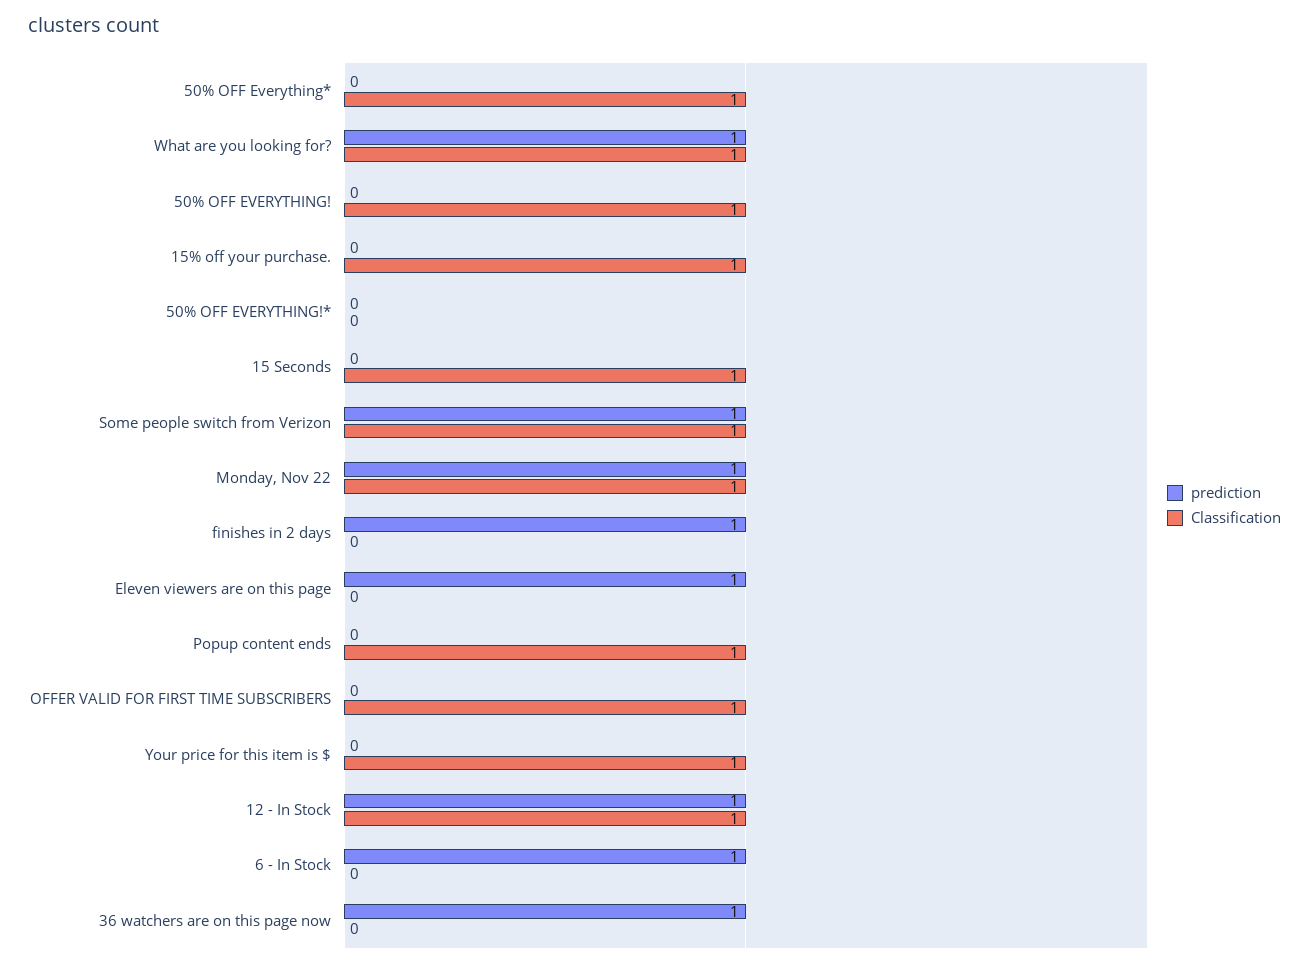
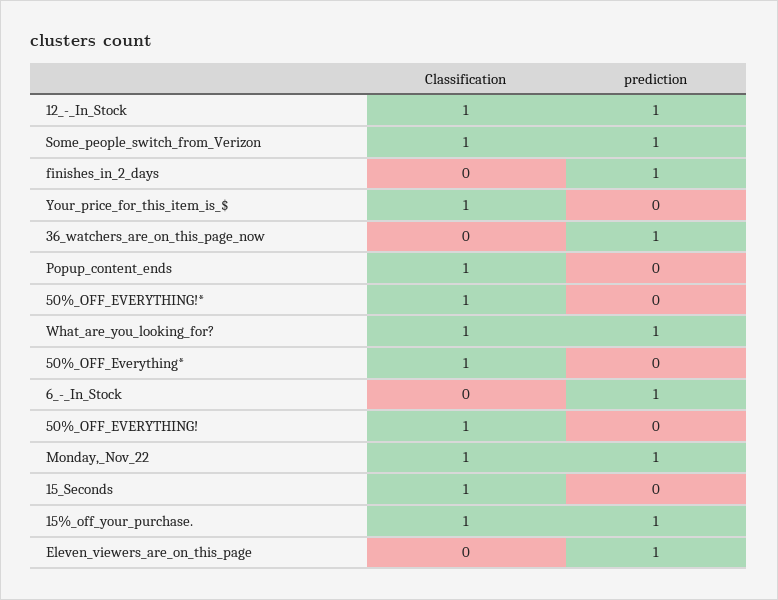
prediction, 15% off your purchase.: 0 -> 1
Classification, 50% OFF EVERYTHING!*: 0 -> 1
prediction, OFFER VALID FOR FIRST TIME SUBSCRIBERS: 0 -> none
Classification, OFFER VALID FOR FIRST TIME SUBSCRIBERS: 1 -> none

